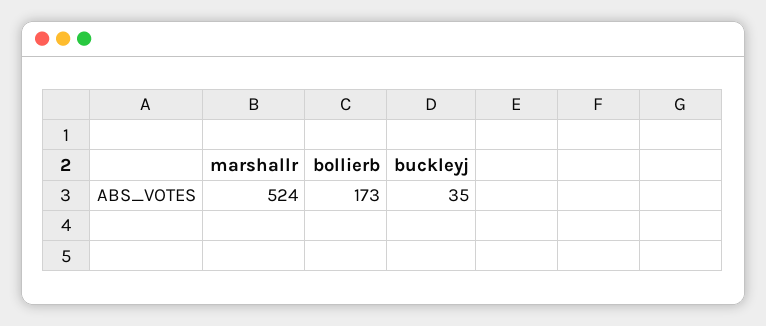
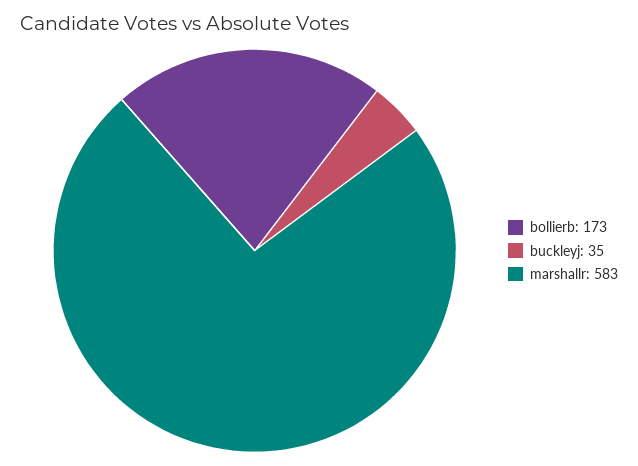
marshallr: 524 -> 583

